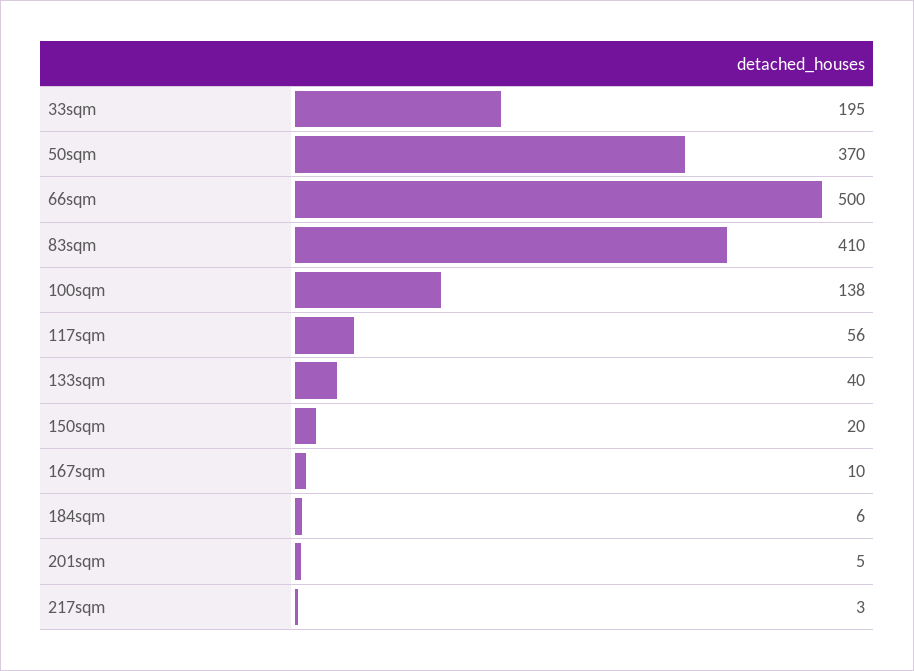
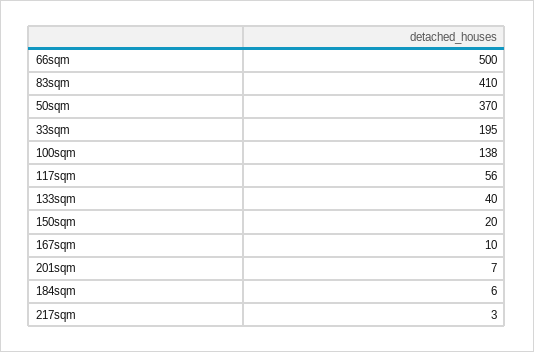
201sqm: 5 -> 7

